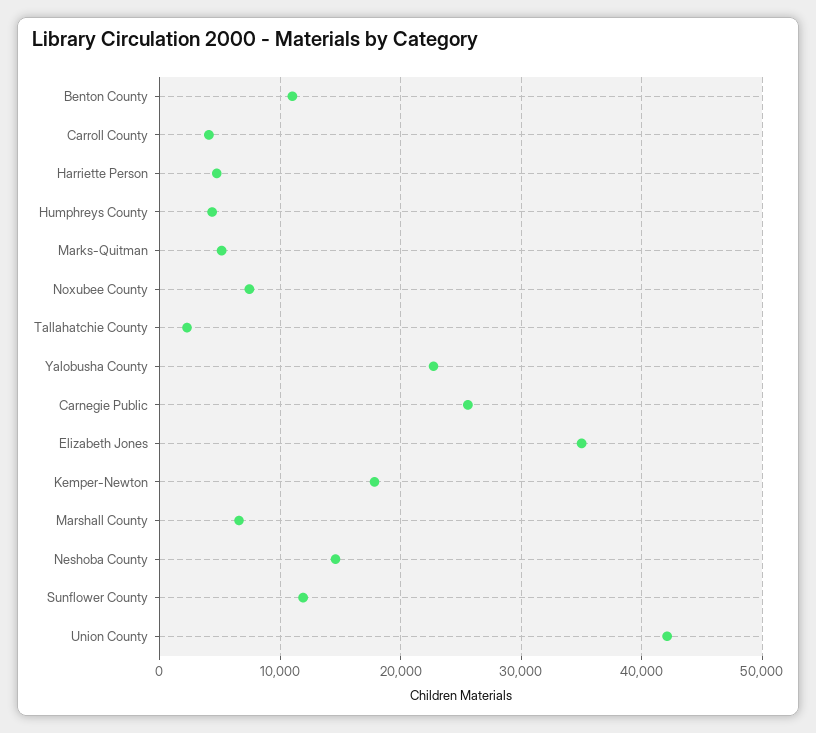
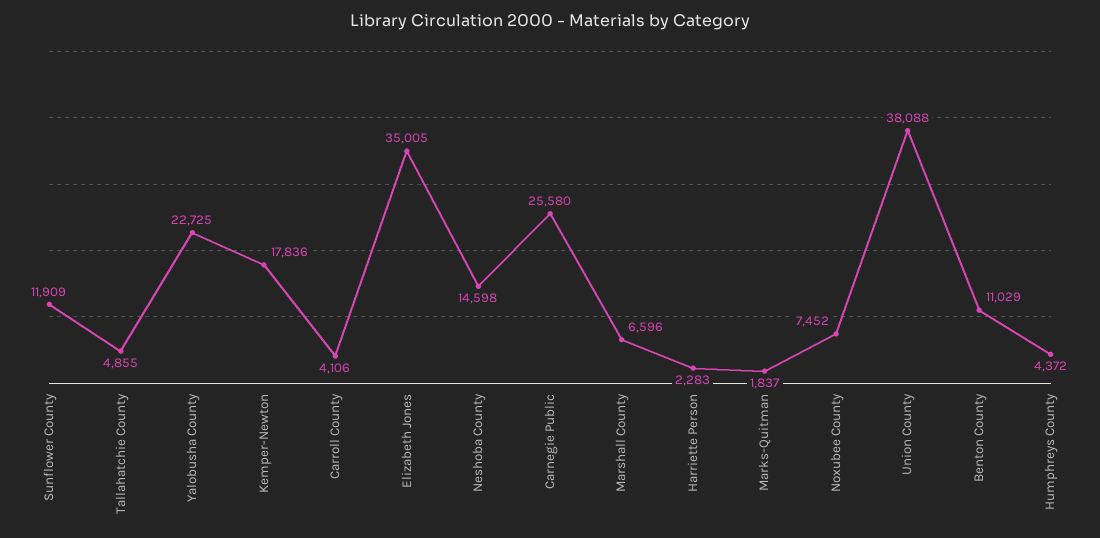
Harriette Person: 5000 -> 2283
Marks-Quitman: 5000 -> 1837
Tallahatchie County: 2000 -> 4855
Union County: 42000 -> 38088

